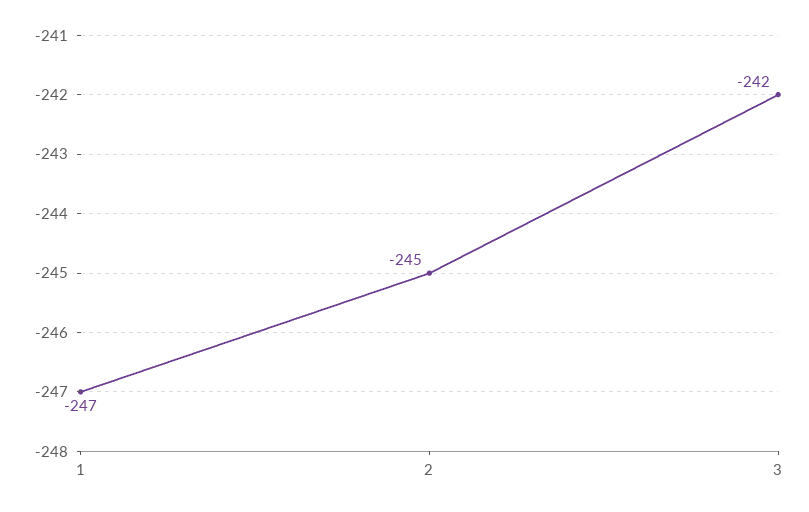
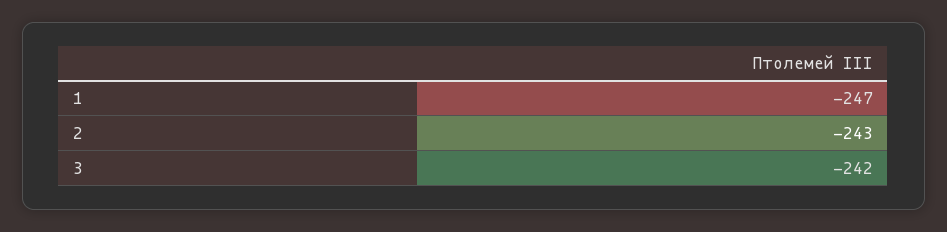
2: -245 -> -243

